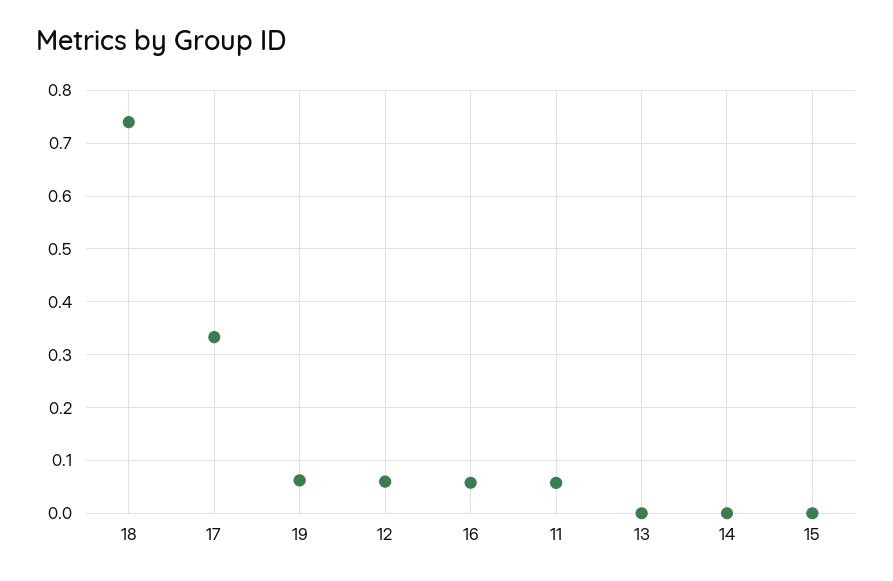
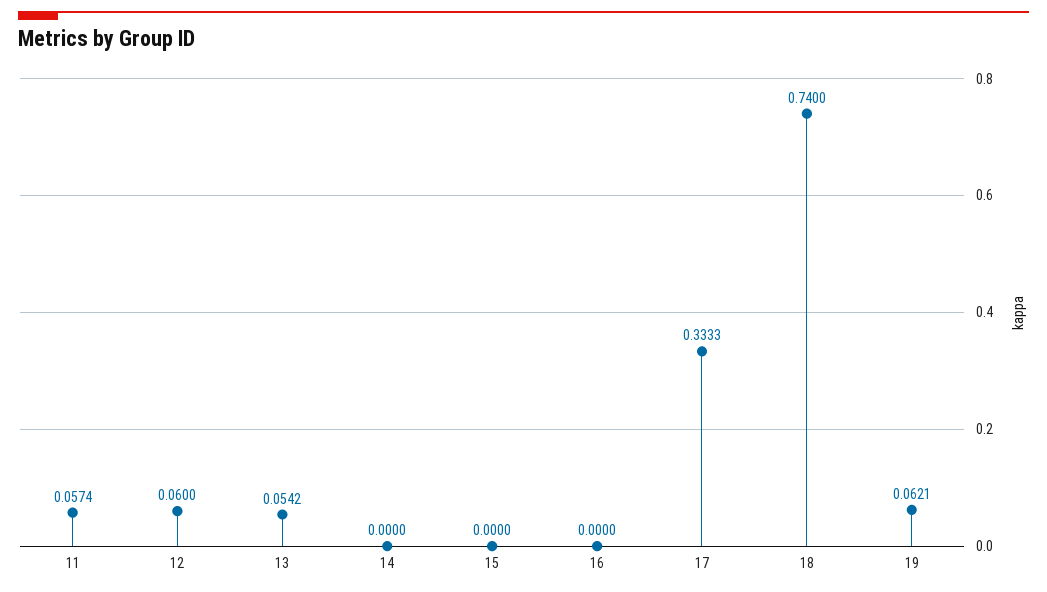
16: 0.06 -> 0
13: 0 -> 0.0542

